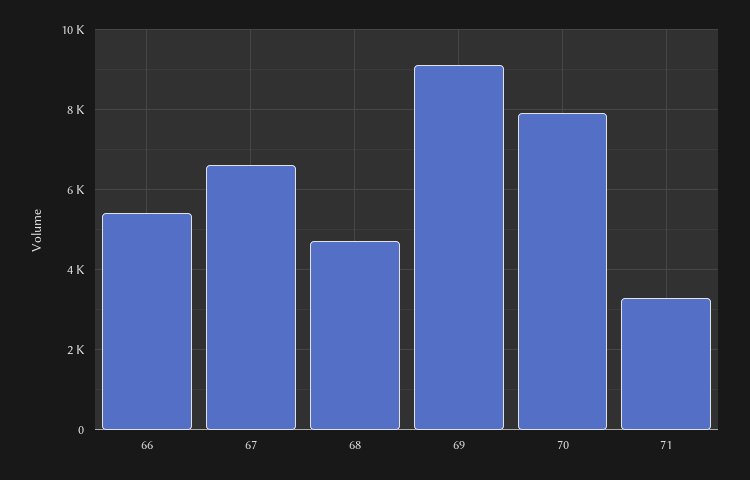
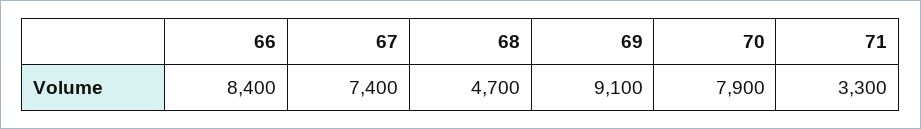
66: 5400 -> 8400
67: 6600 -> 7400

